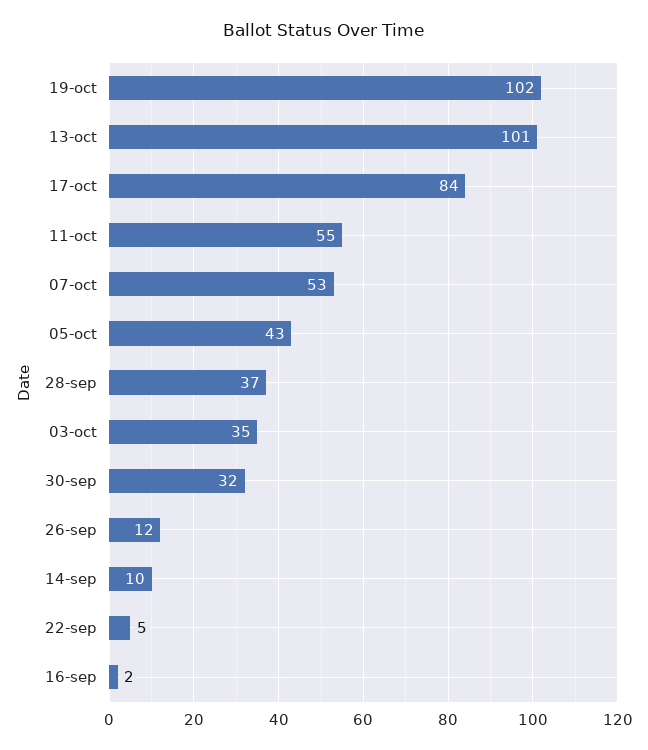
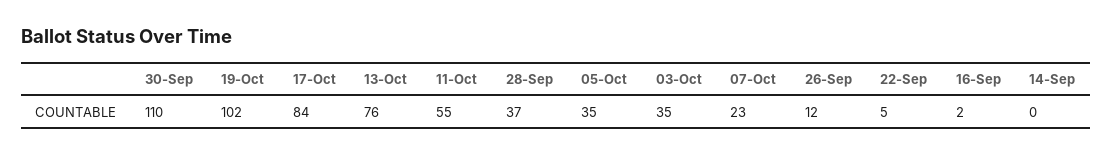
13-oct: 101 -> 76
07-oct: 53 -> 23
05-oct: 43 -> 35
30-sep: 32 -> 110
14-sep: 10 -> 0

